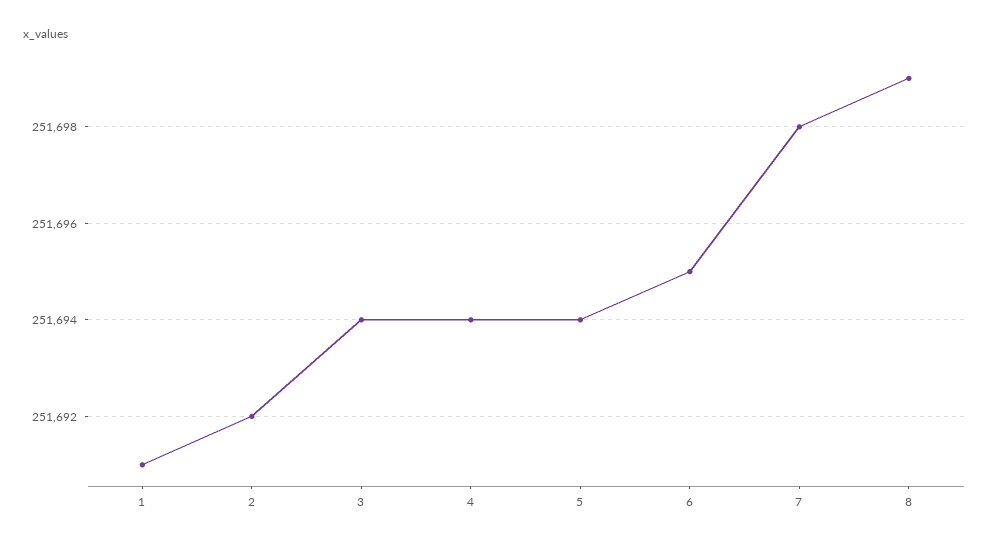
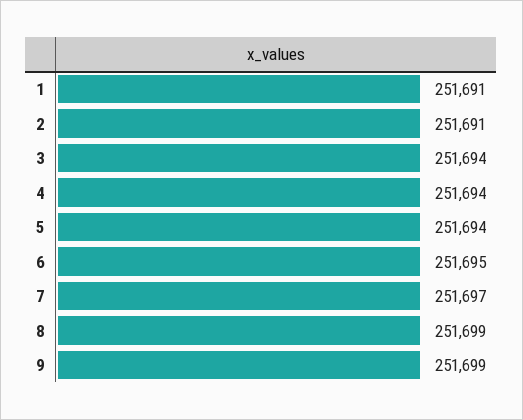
2: 251692 -> 251691
7: 251698 -> 251697
9: none -> 251699

